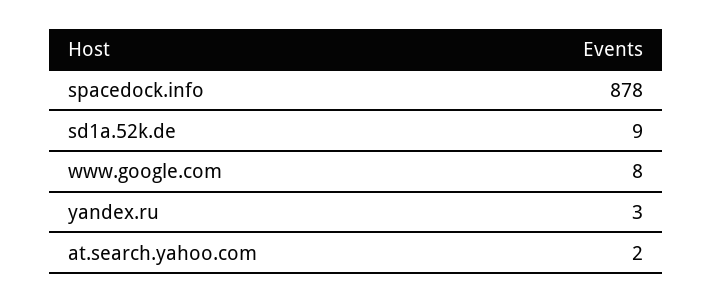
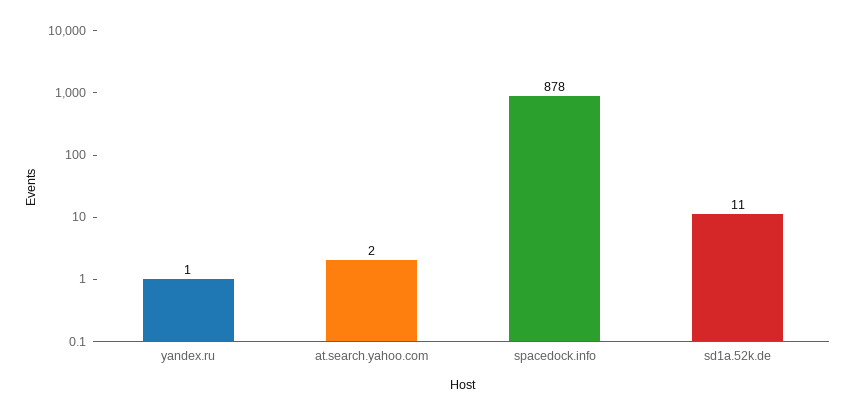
sd1a.52k.de: 9 -> 11
www.google.com: 8 -> none
yandex.ru: 3 -> 1

